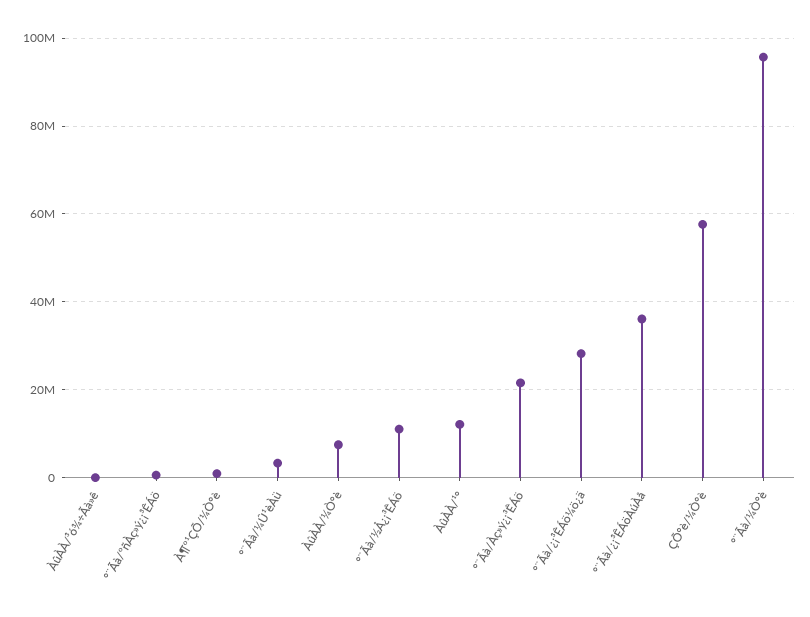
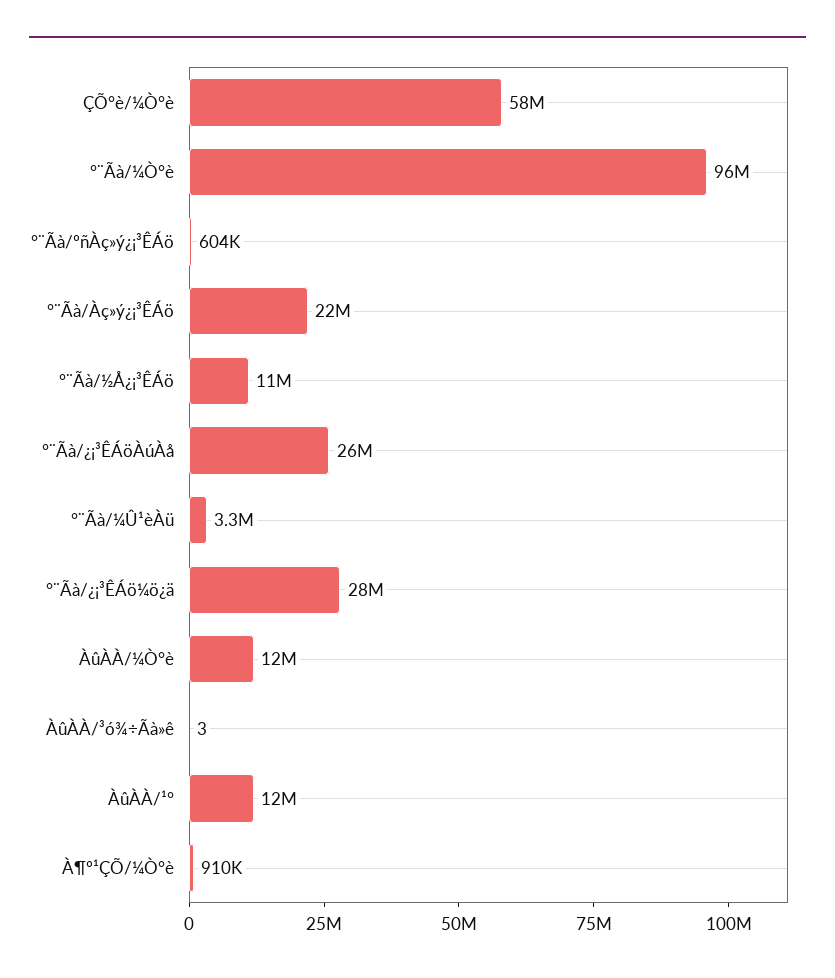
ÀûÀÀ/¼Ò°è: 8000000 -> 12000000
°¨Ãà/¿¡³ÊÁöÀúÀå: 36000000 -> 26000000

